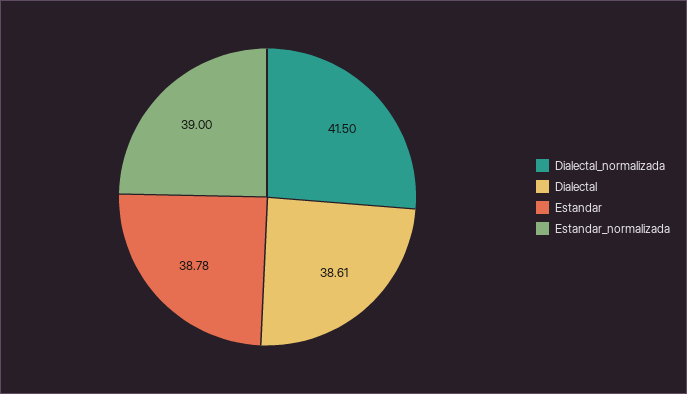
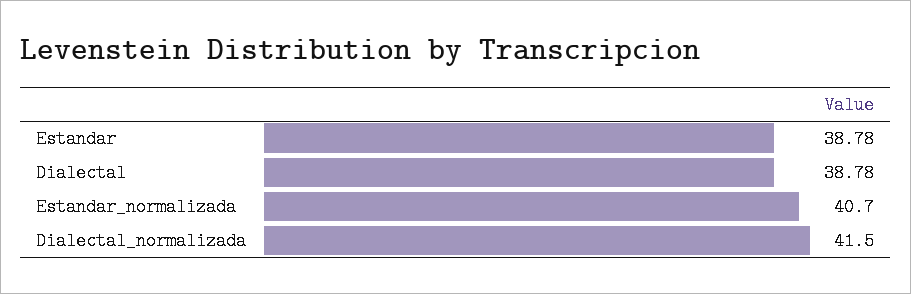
Dialectal: 38.61 -> 38.78
Estandar_normalizada: 39 -> 40.7

